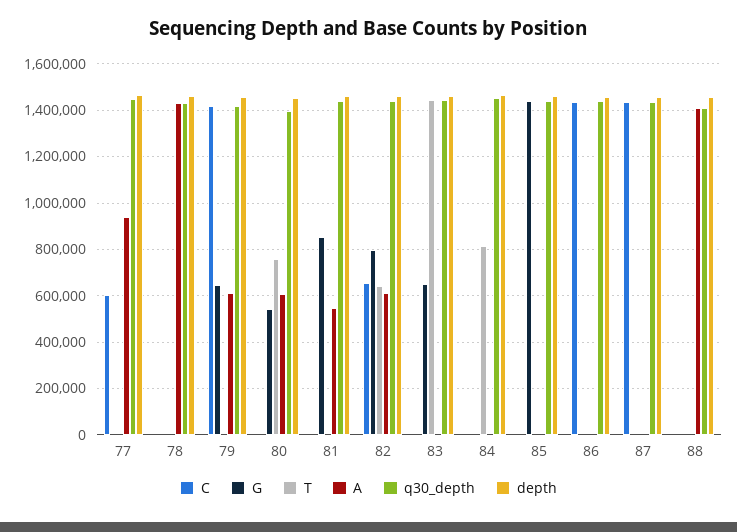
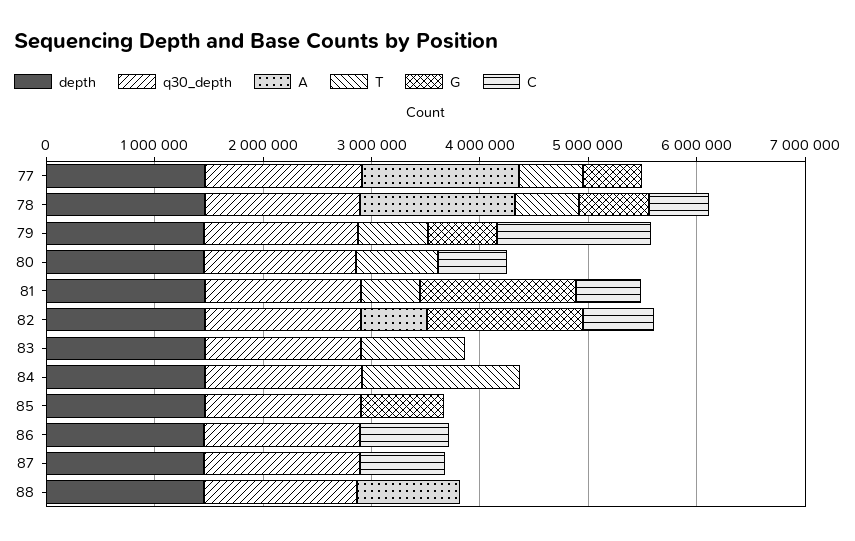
C, 77: 600000 -> 0
G, 77: 0 -> 600000
T, 77: 0 -> 600000
A, 77: 950000 -> 1400000
C, 78: 0 -> 600000
G, 78: 0 -> 600000
T, 78: 0 -> 600000
T, 79: 0 -> 600000
A, 79: 600000 -> 0
C, 80: 0 -> 600000
G, 80: 550000 -> 0
A, 80: 600000 -> 0
C, 81: 0 -> 600000
G, 81: 850000 -> 1400000
T, 81: 0 -> 600000
A, 81: 550000 -> 0
G, 82: 800000 -> 1400000
T, 82: 650000 -> 0
G, 83: 650000 -> 0
T, 83: 1450000 -> 1000000
T, 84: 800000 -> 1400000
G, 85: 1450000 -> 800000
C, 86: 1450000 -> 800000
C, 87: 1450000 -> 800000
A, 88: 1400000 -> 1000000

